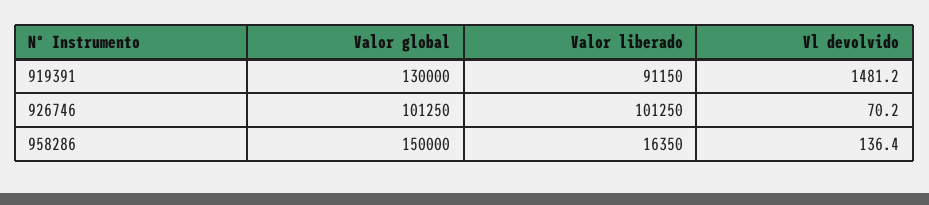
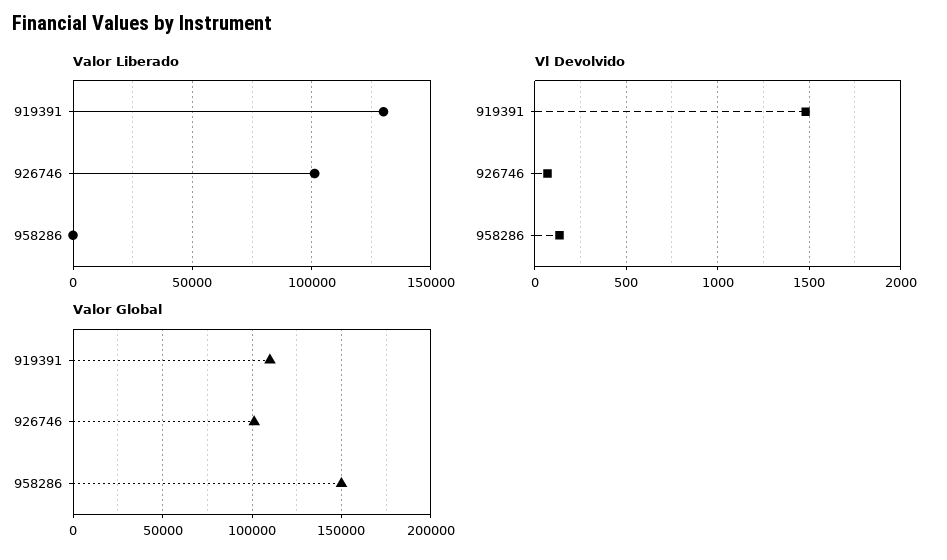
Valor global, 919391: 130000 -> 110000
Valor liberado, 919391: 91150 -> 130000
Valor liberado, 958286: 16350 -> 0

